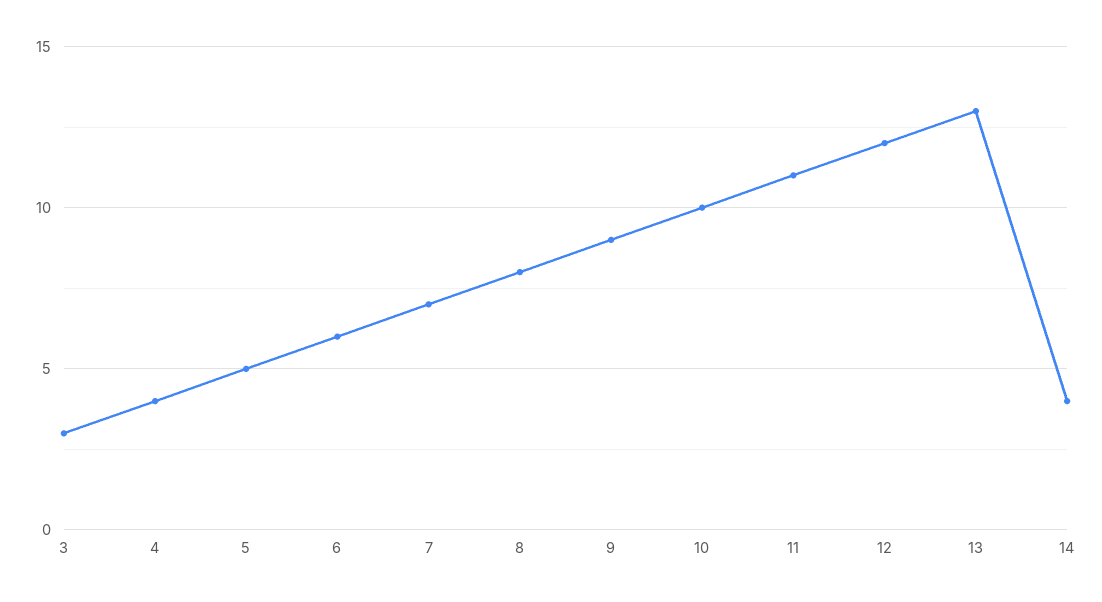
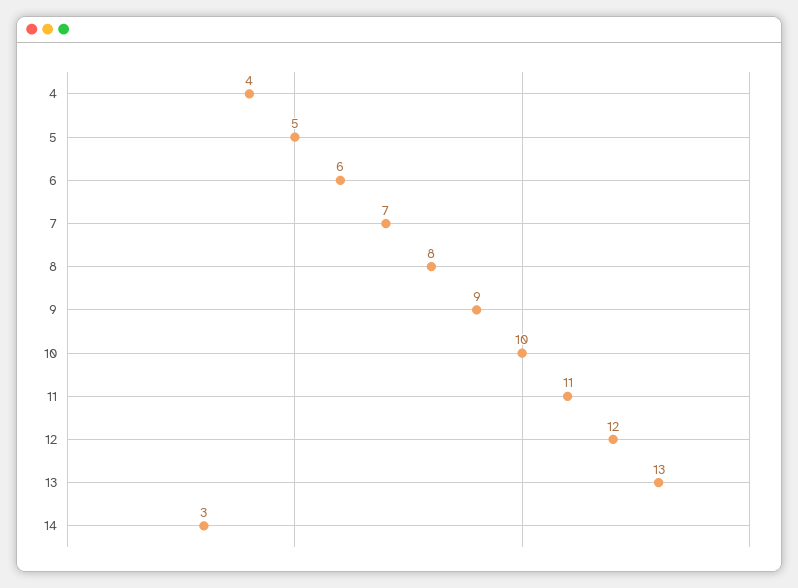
3: 3 -> none
14: 4 -> 3

